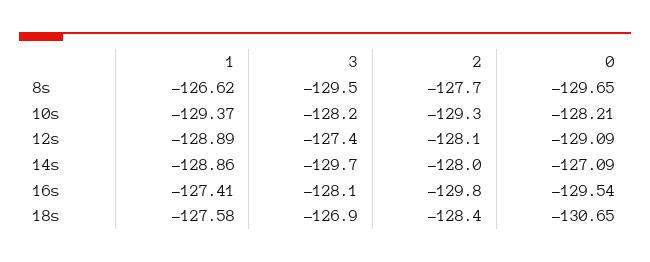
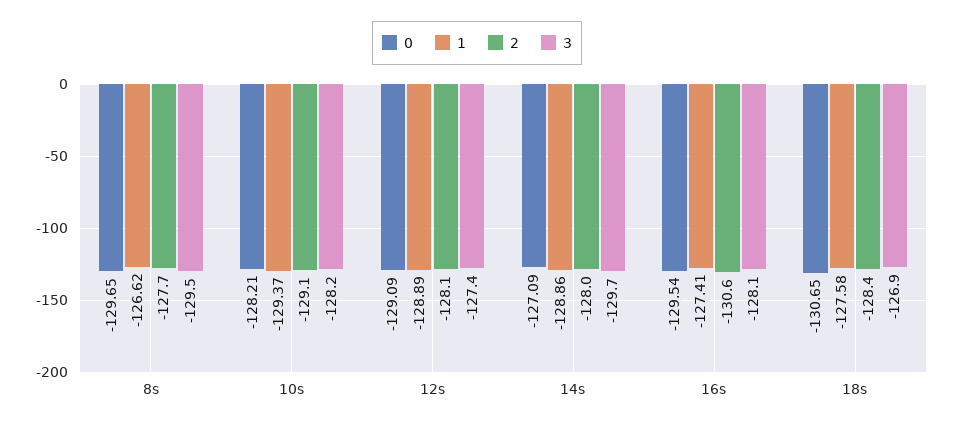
2, 10s: -129.3 -> -129.1
2, 16s: -129.8 -> -130.6

